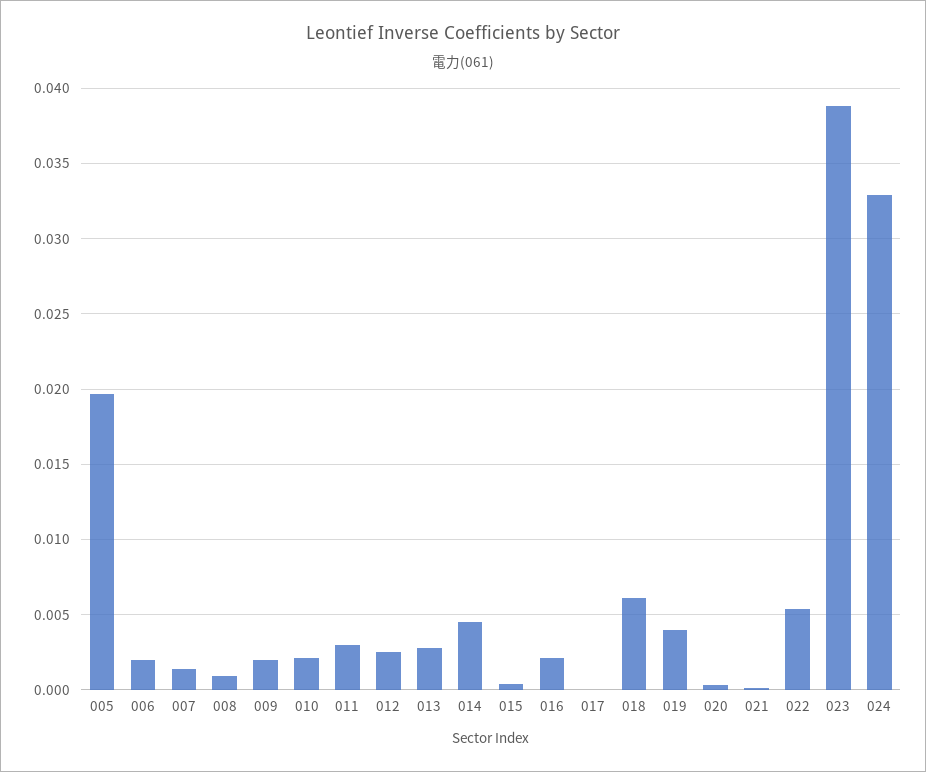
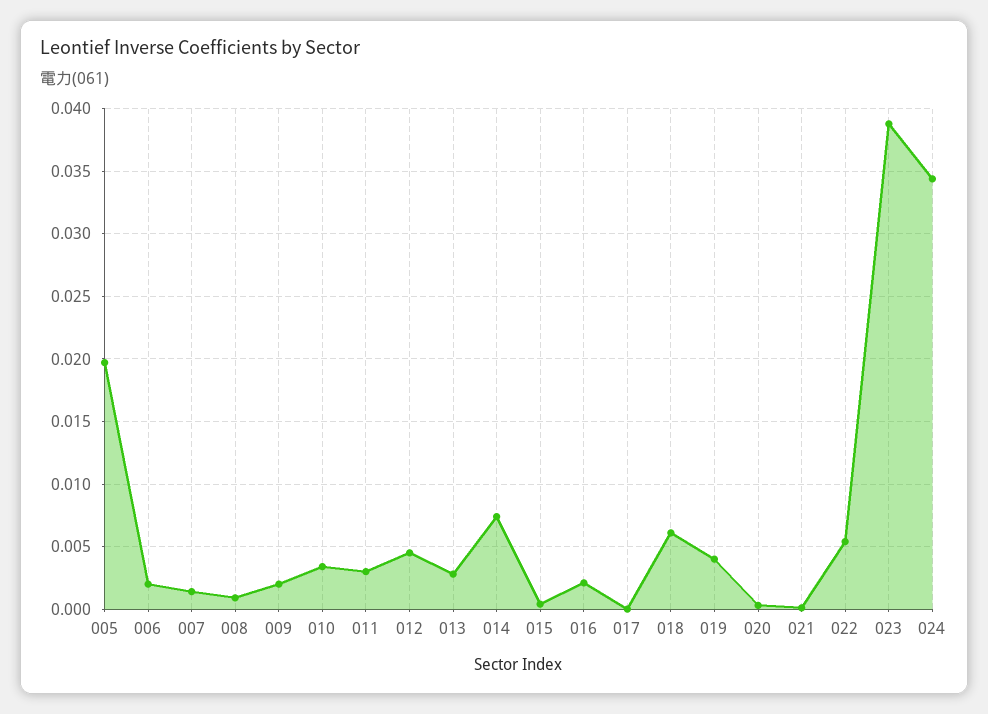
010: 0.002 -> 0.0035
012: 0.0025 -> 0.0045
014: 0.0045 -> 0.0075
024: 0.033 -> 0.0345

